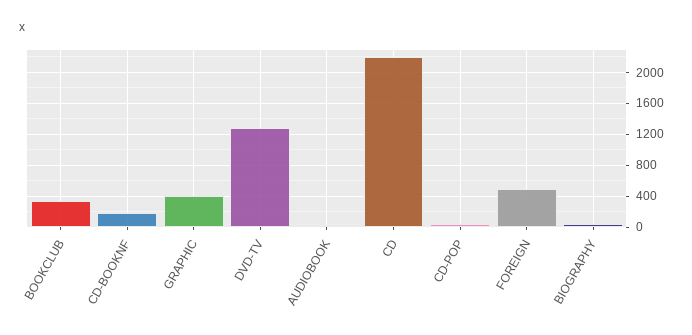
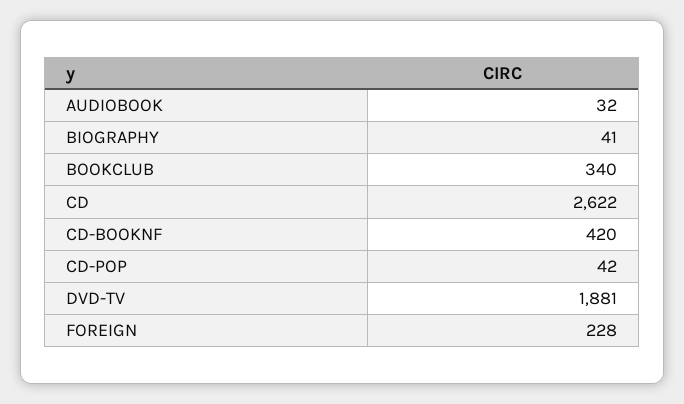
CD-BOOKNF: 200 -> 420
GRAPHIC: 400 -> none
DVD-TV: 1300 -> 1881
CD: 2200 -> 2622
FOREIGN: 500 -> 228

